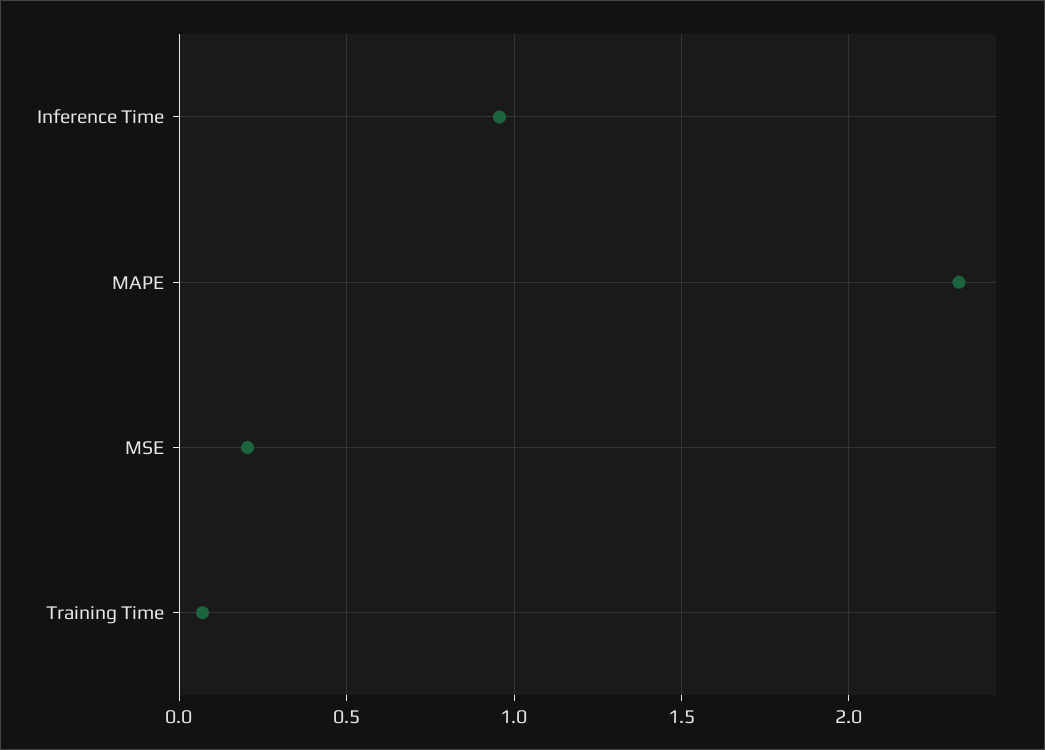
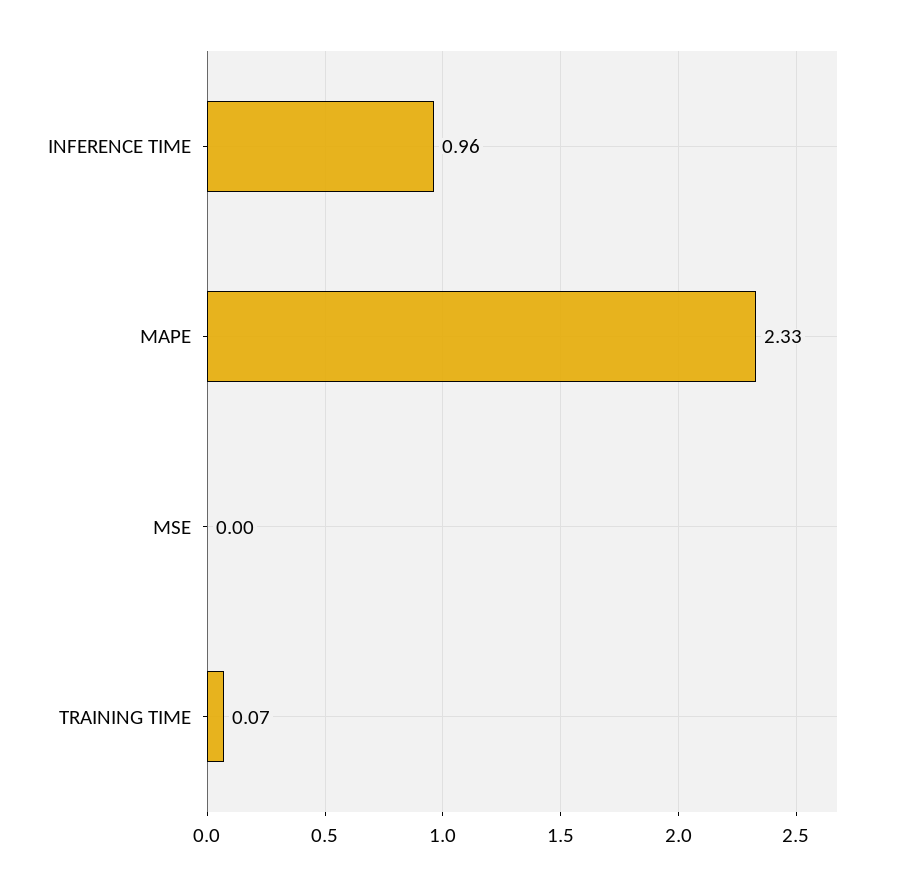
MSE: 0.2 -> 0

